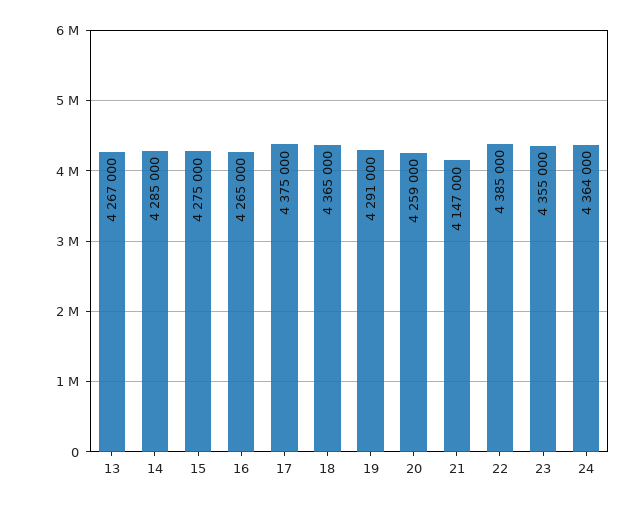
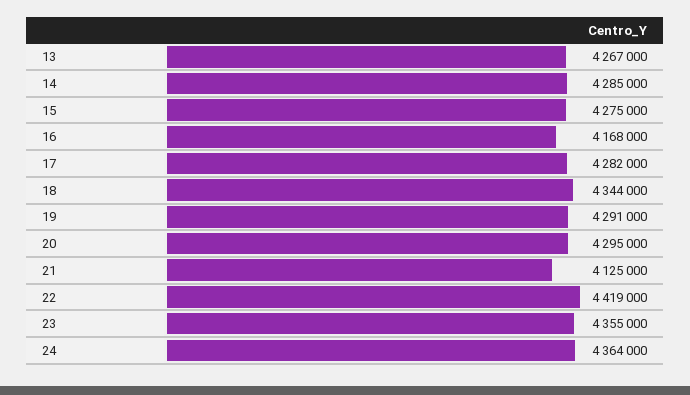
16: 4265000 -> 4168000
17: 4375000 -> 4282000
18: 4365000 -> 4344000
20: 4259000 -> 4295000
21: 4147000 -> 4125000
22: 4385000 -> 4419000

